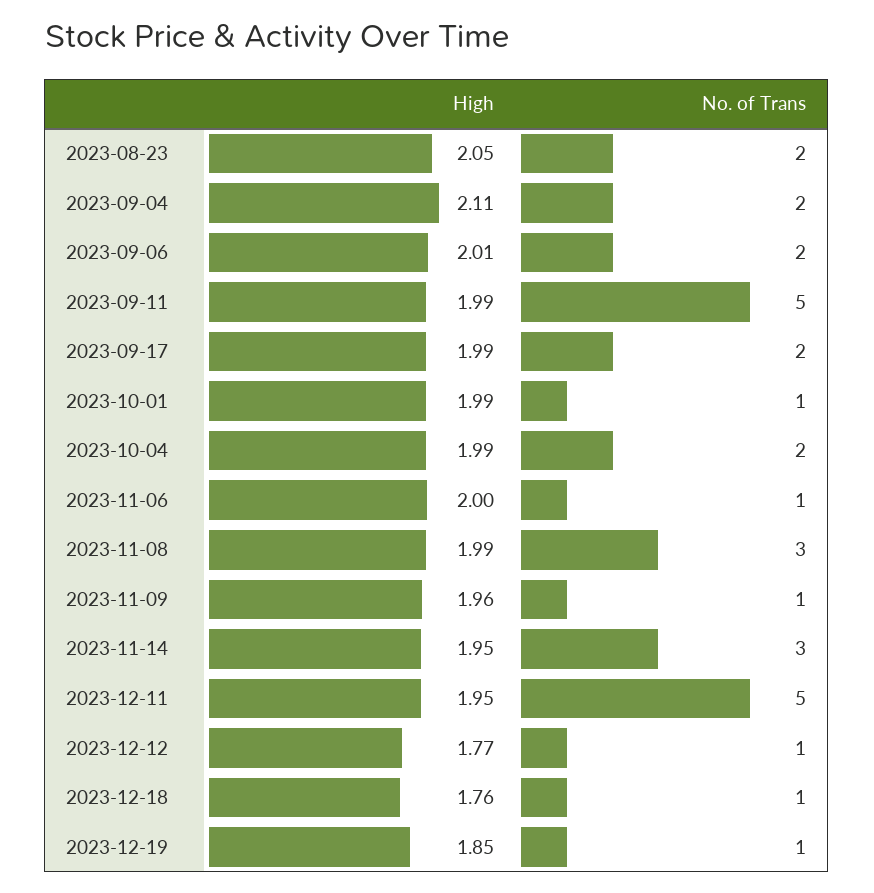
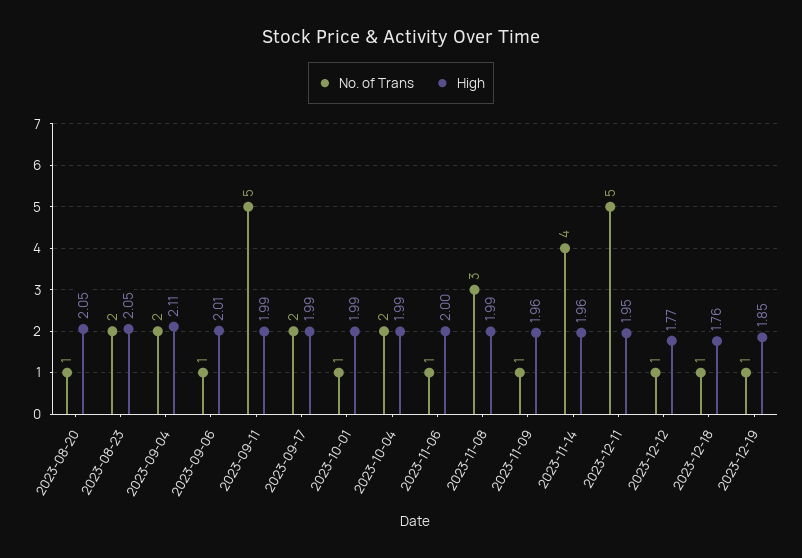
No. of Trans, 2023-09-06: 2 -> 1
High, 2023-11-14: 1.95 -> 1.96
No. of Trans, 2023-11-14: 3 -> 4
No. of Trans, 2023-08-20: none -> 1
High, 2023-08-20: none -> 2.05

